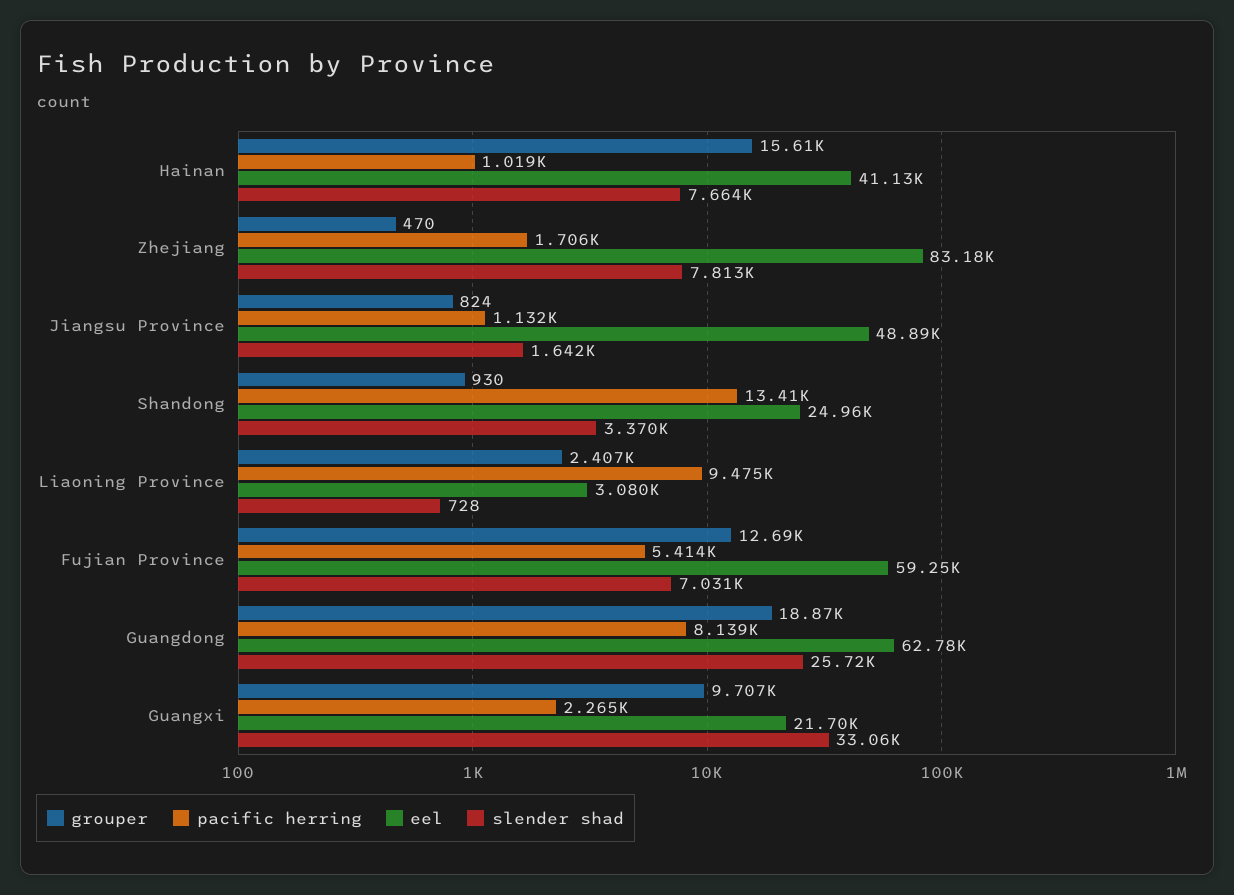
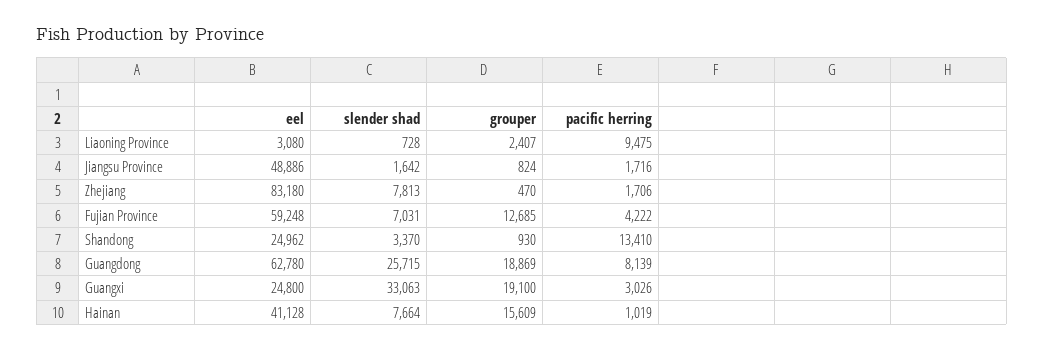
pacific herring, Jiangsu Province: 1132 -> 1716
pacific herring, Fujian Province: 5414 -> 4222
grouper, Guangxi: 9707 -> 19100
pacific herring, Guangxi: 2265 -> 3026
eel, Guangxi: 21700 -> 24800

